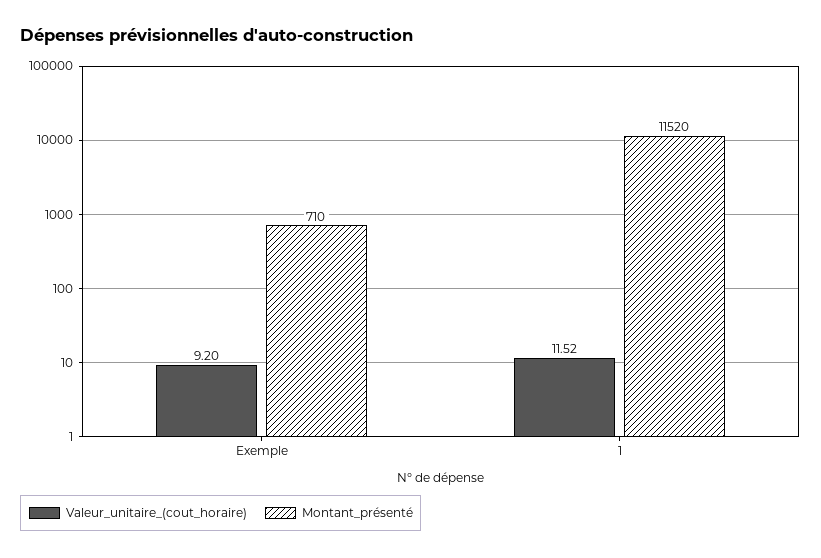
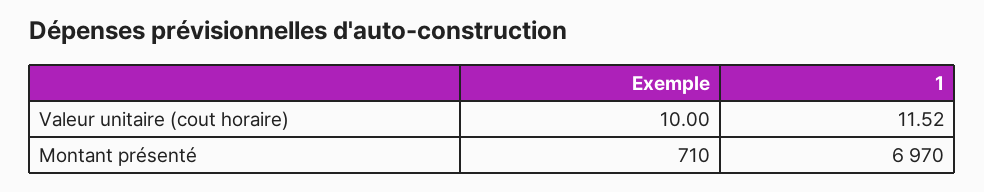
Valeur_unitaire_(cout_horaire), Exemple: 9.2 -> 10
Montant_présenté, 1: 11520 -> 6970

